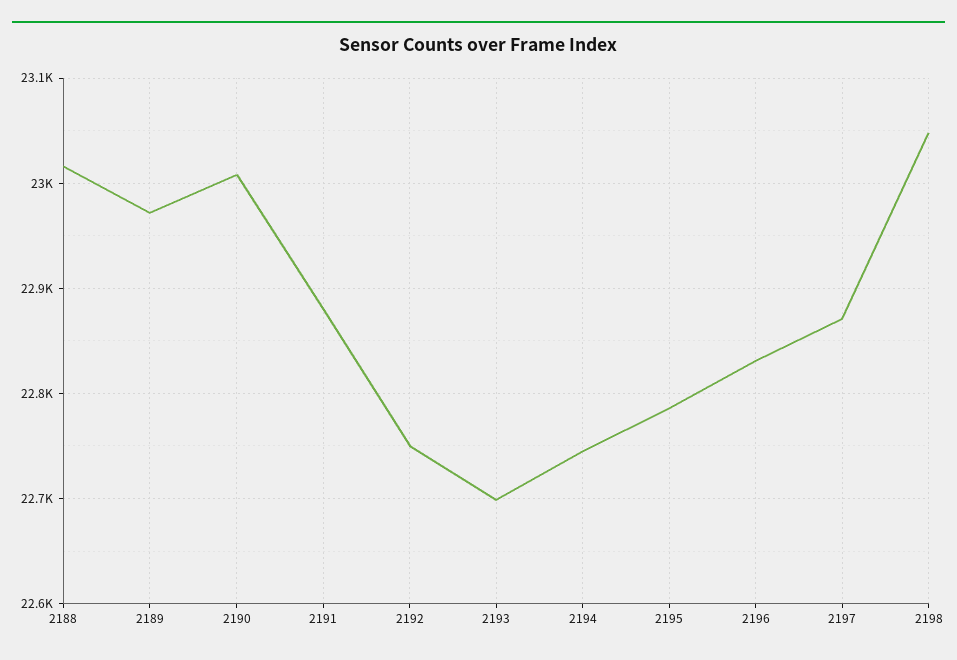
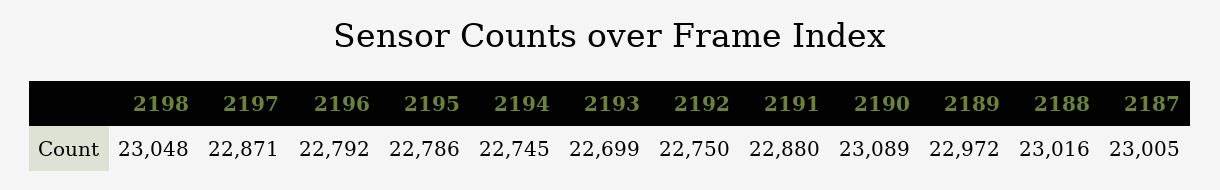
2190: 23010 -> 23089
2196: 22830 -> 22792
2187: none -> 23005

